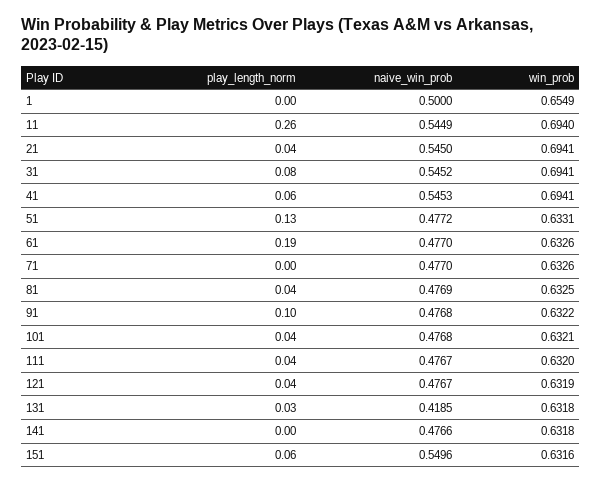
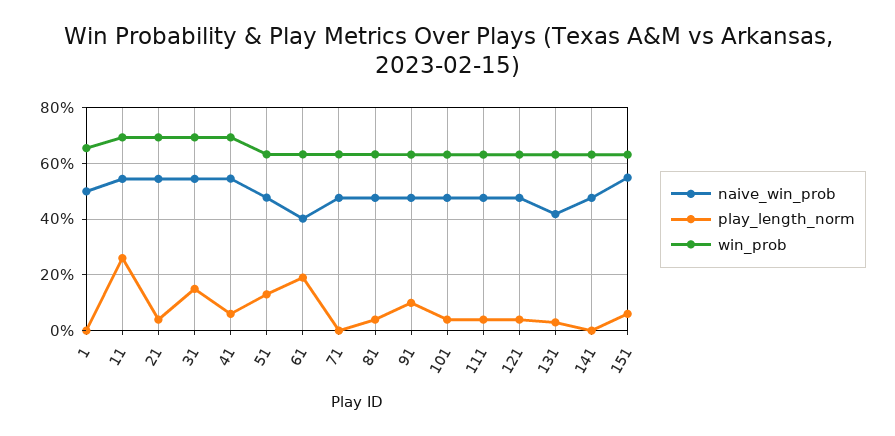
play_length_norm, 31: 0.08 -> 0.15
naive_win_prob, 61: 0.477 -> 0.4

